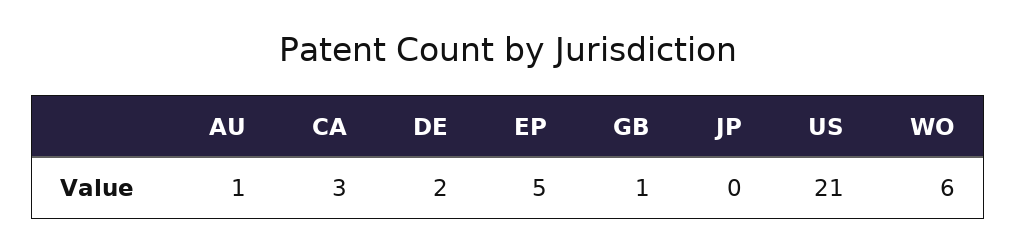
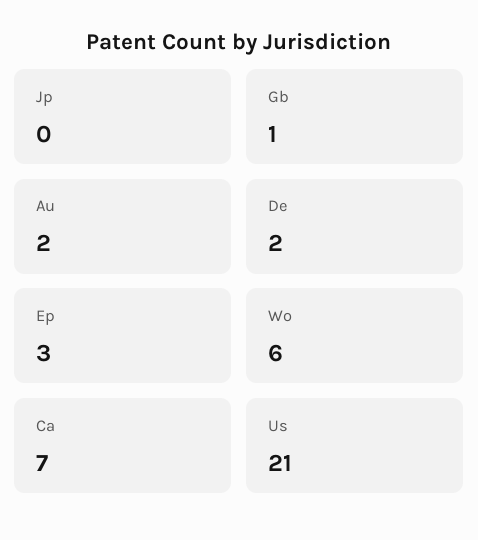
AU: 1 -> 2
CA: 3 -> 7
EP: 5 -> 3

